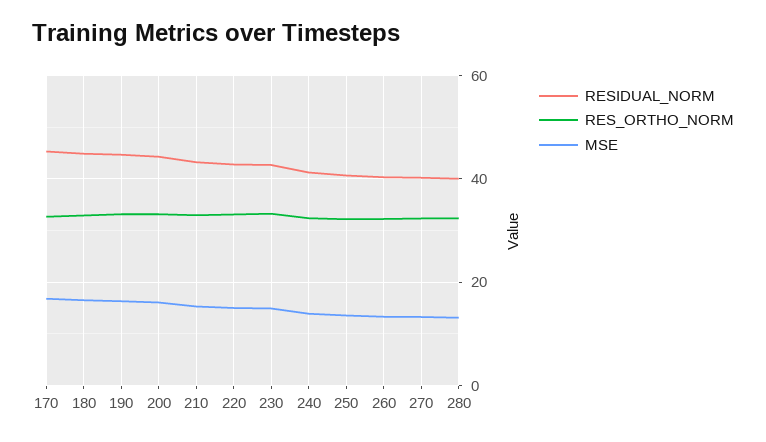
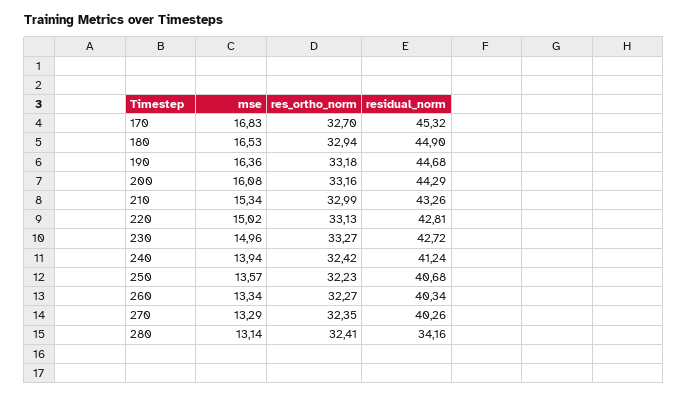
RESIDUAL_NORM, 280: 40 -> 34.16

